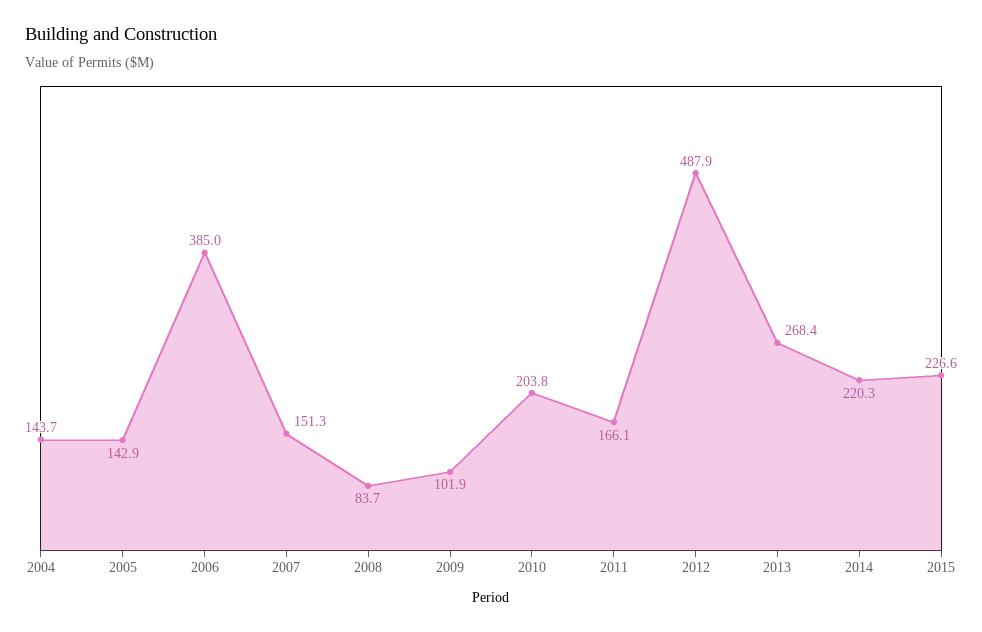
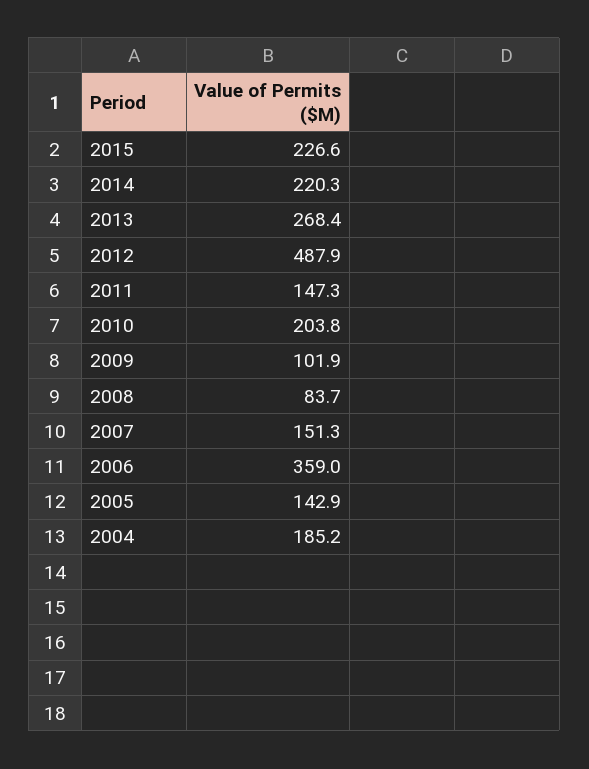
2004: 143.7 -> 185.2
2006: 385 -> 359
2011: 166.1 -> 147.3

